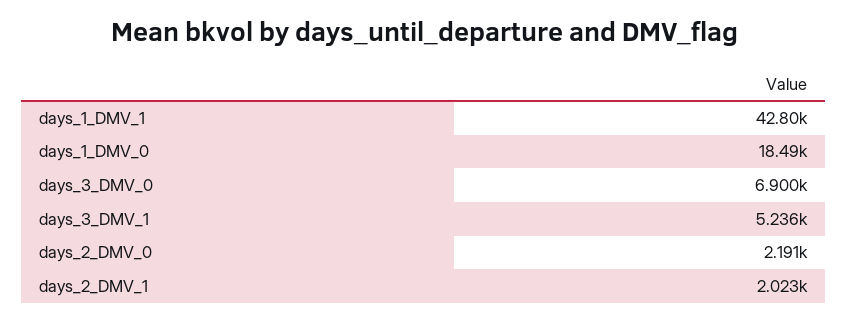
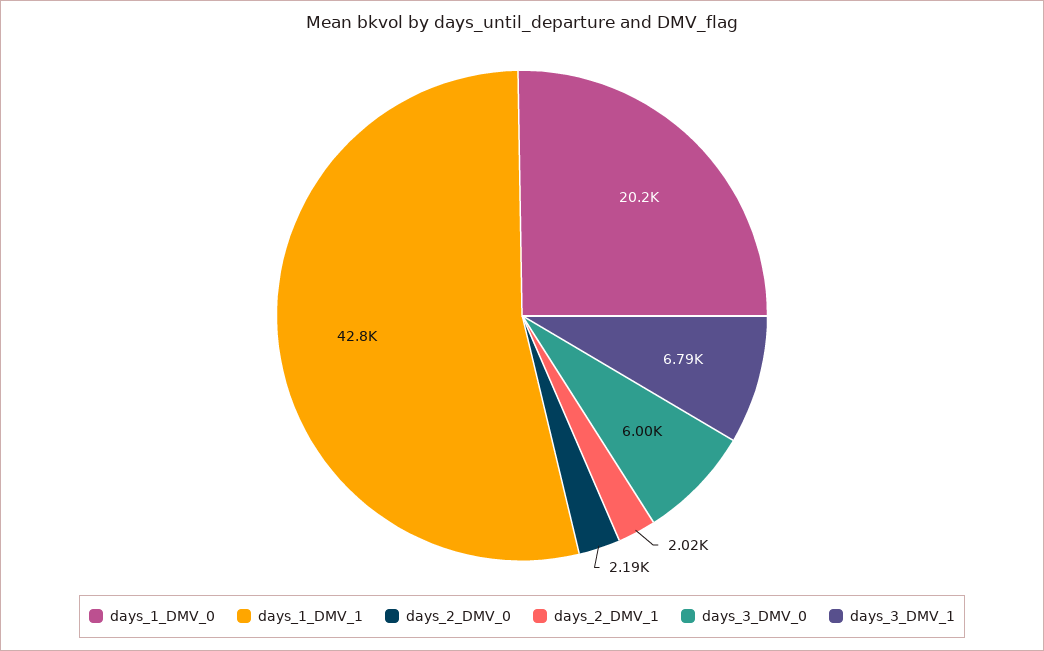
days_1_DMV_0: 18490 -> 20200
days_3_DMV_0: 6900 -> 6000
days_3_DMV_1: 5236 -> 6790

